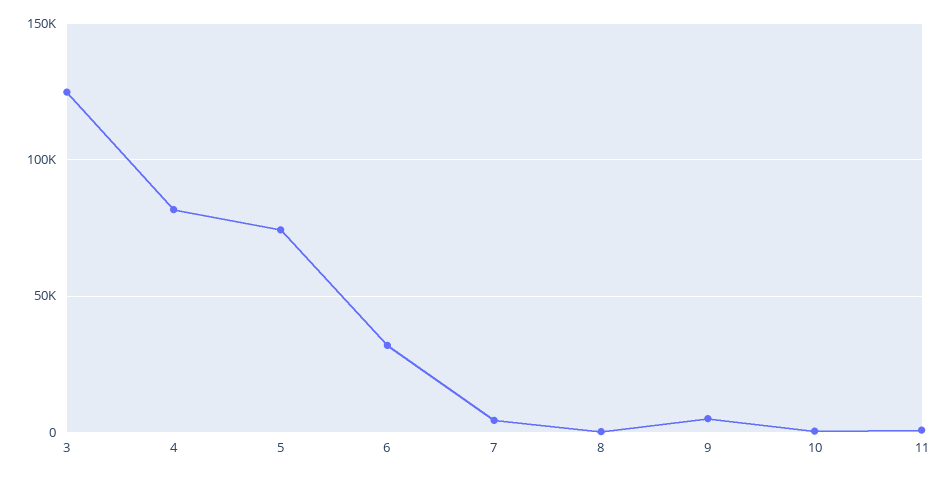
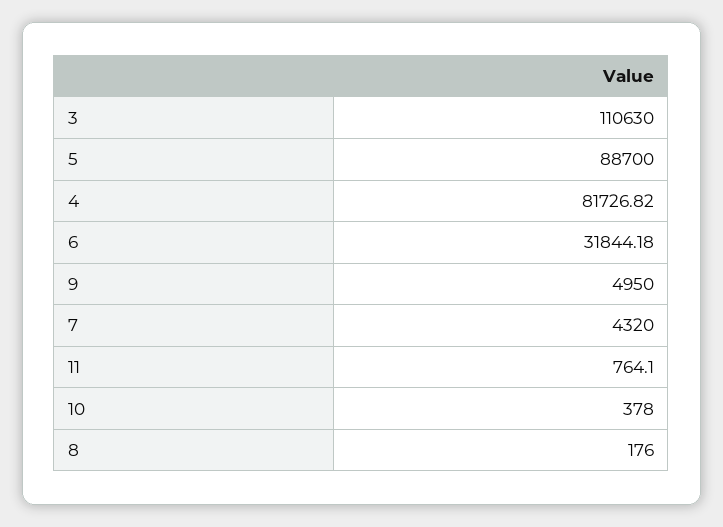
3: 125000 -> 110630
5: 75000 -> 88700

